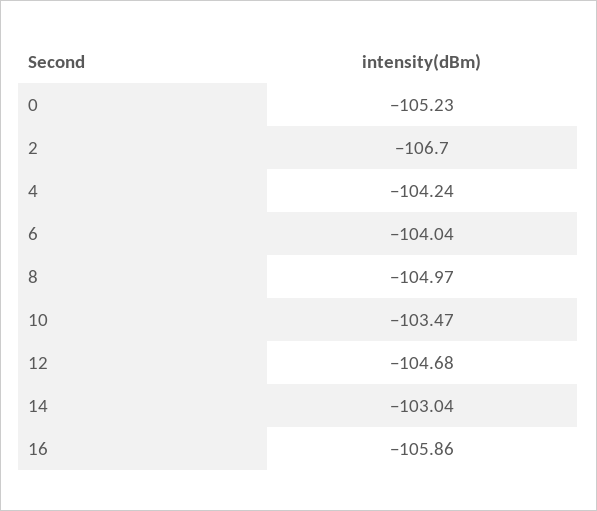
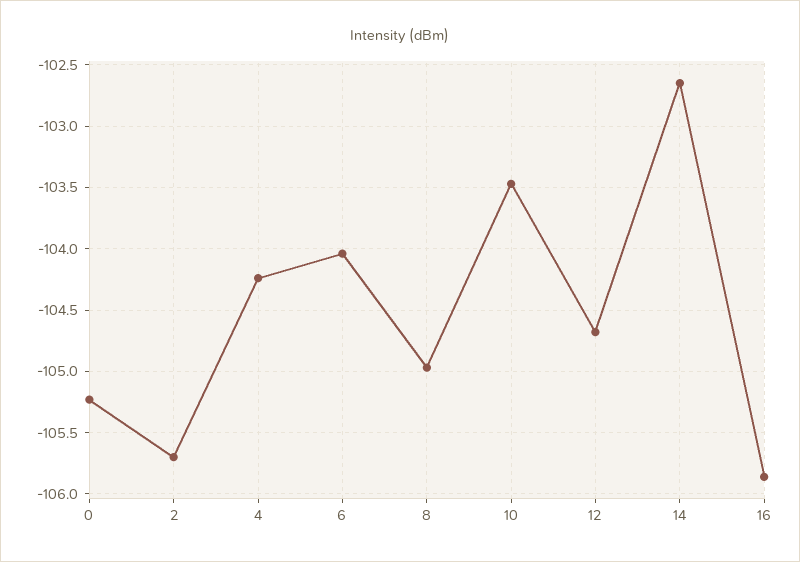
2: -106.7 -> -105.7
14: -103.04 -> -102.65

